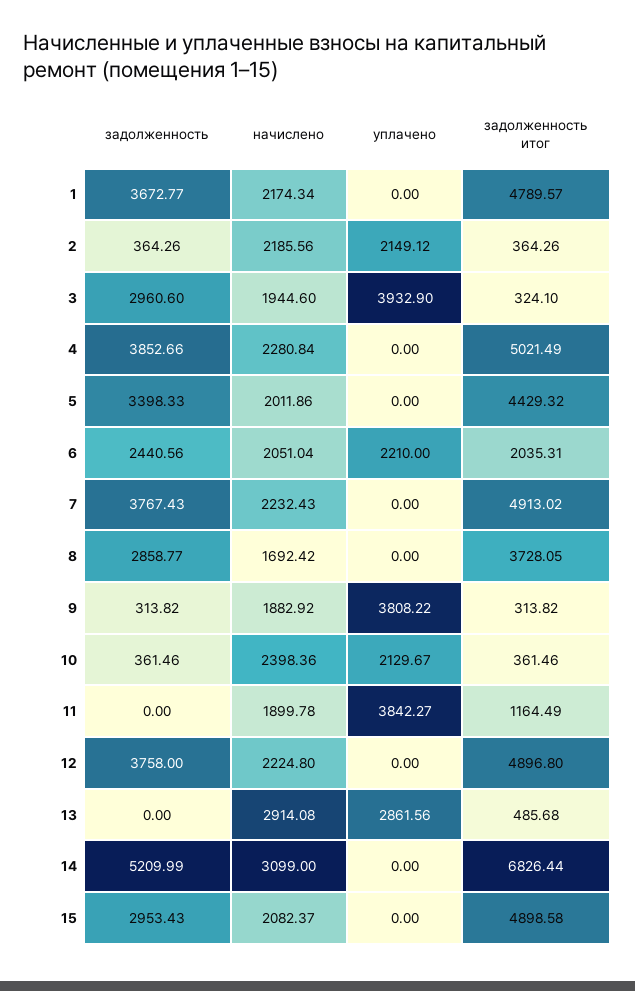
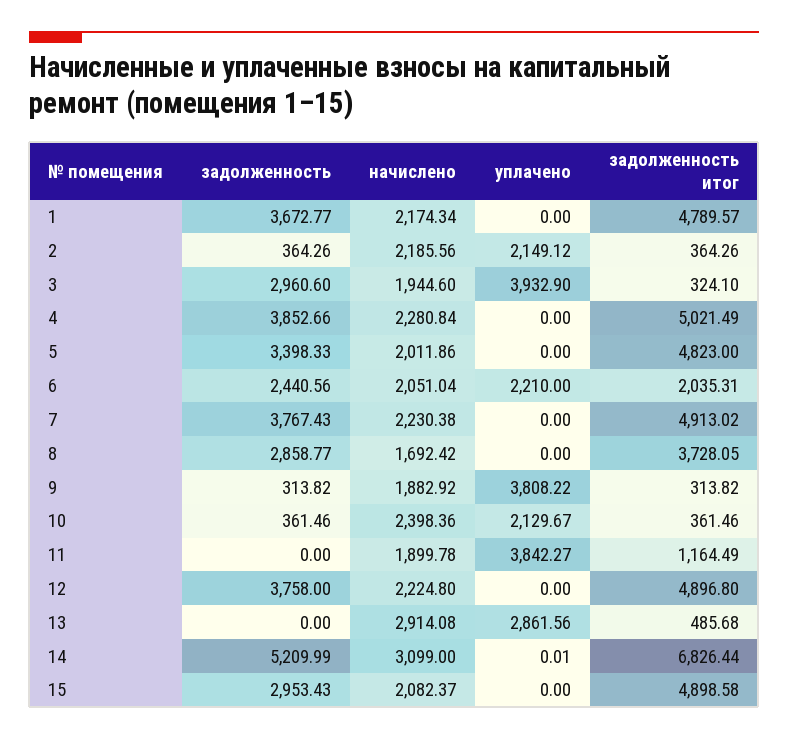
задолженность итог, 5: 4429.32 -> 4823
начислено, 7: 2232.43 -> 2230.38
уплачено, 14: 0 -> 0.01

